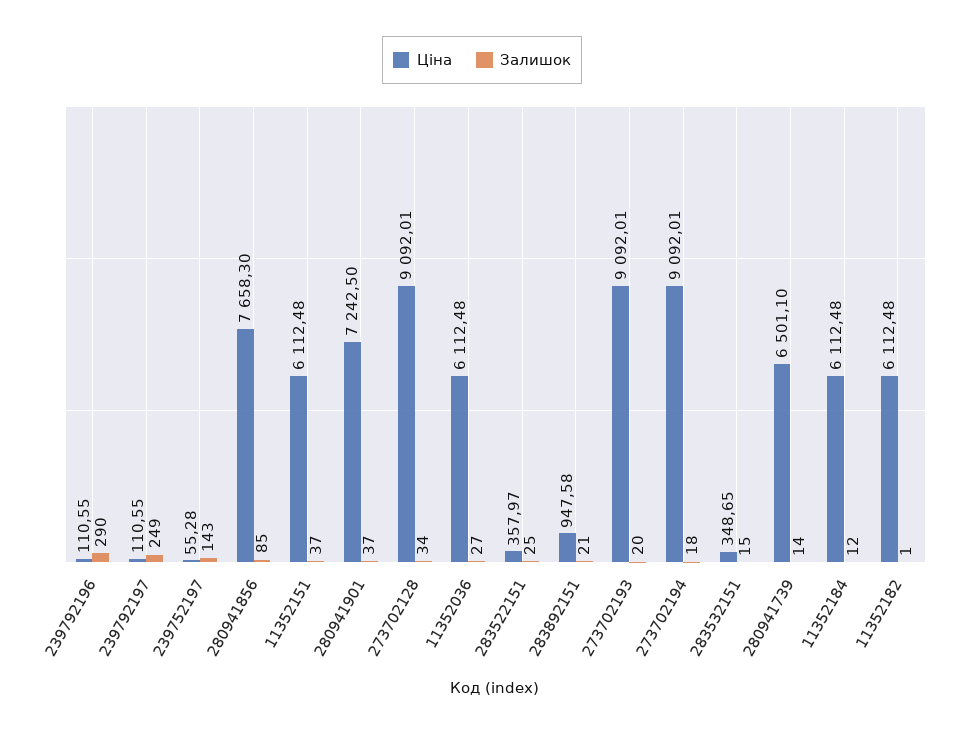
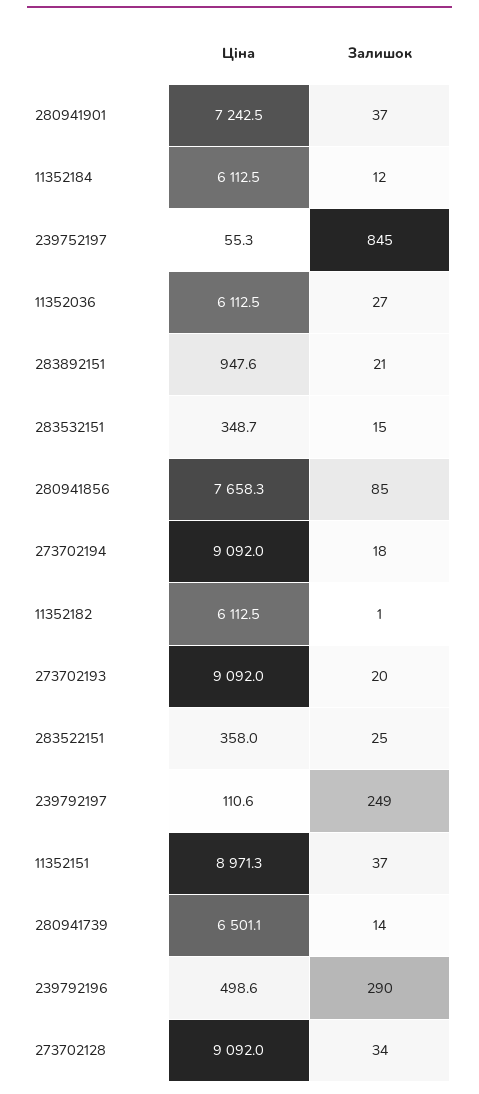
Ціна, 239792196: 110.55 -> 498.6
Залишок, 239752197: 143 -> 845
Ціна, 11352151: 6112.48 -> 8971.3

